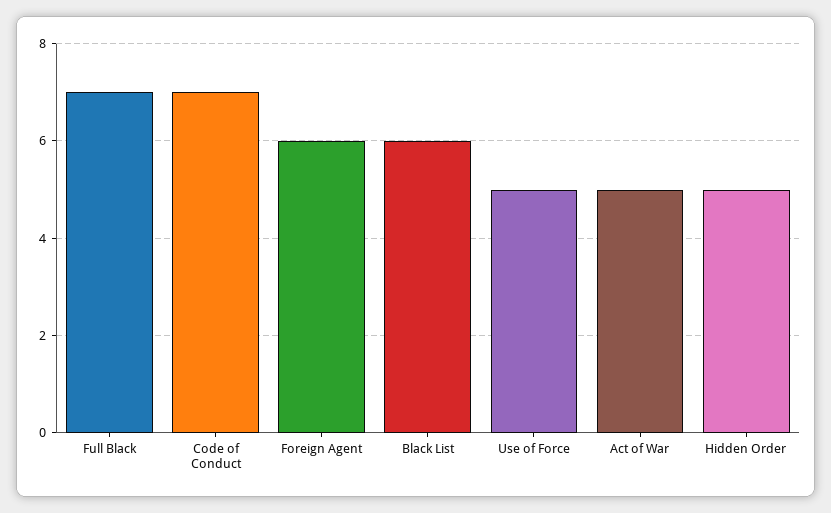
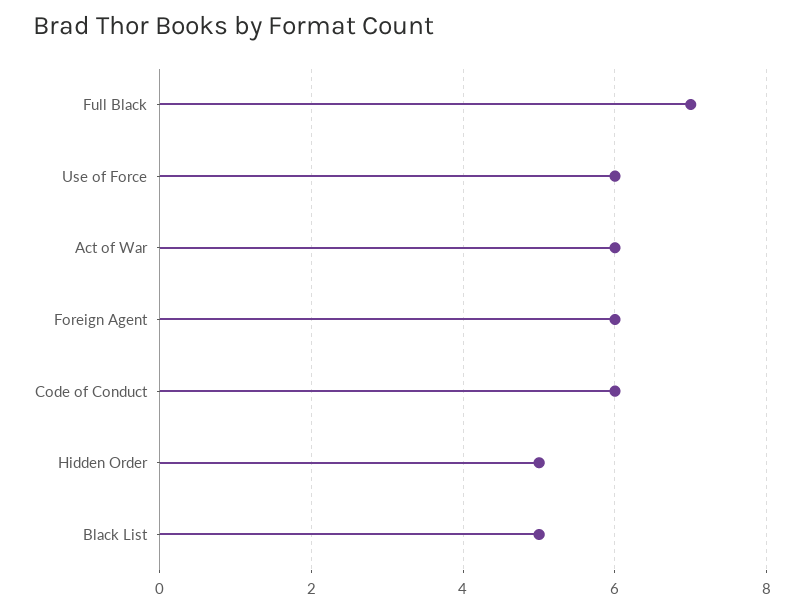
Code of Conduct: 7 -> 6
Black List: 6 -> 5
Use of Force: 5 -> 6
Act of War: 5 -> 6

